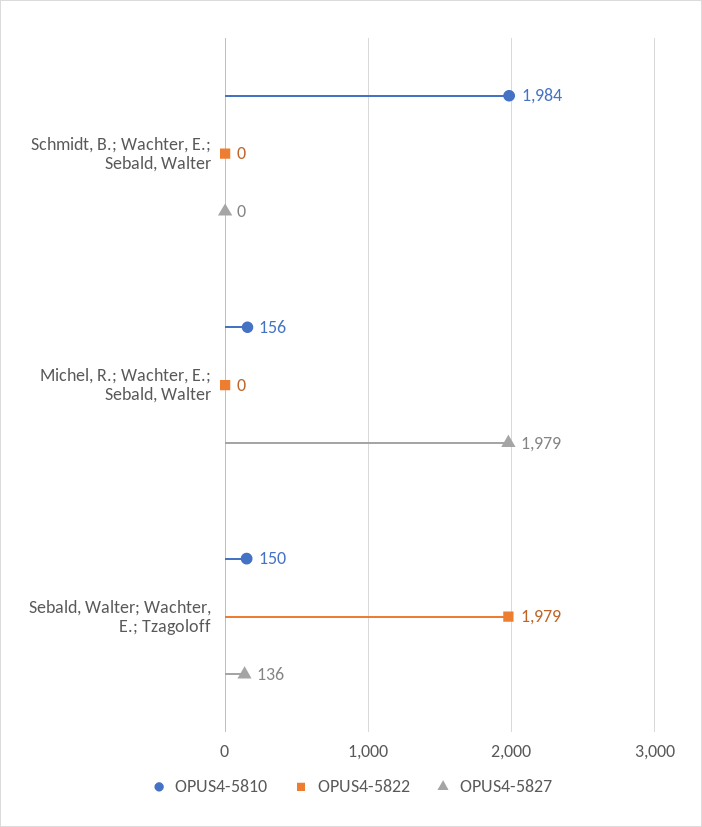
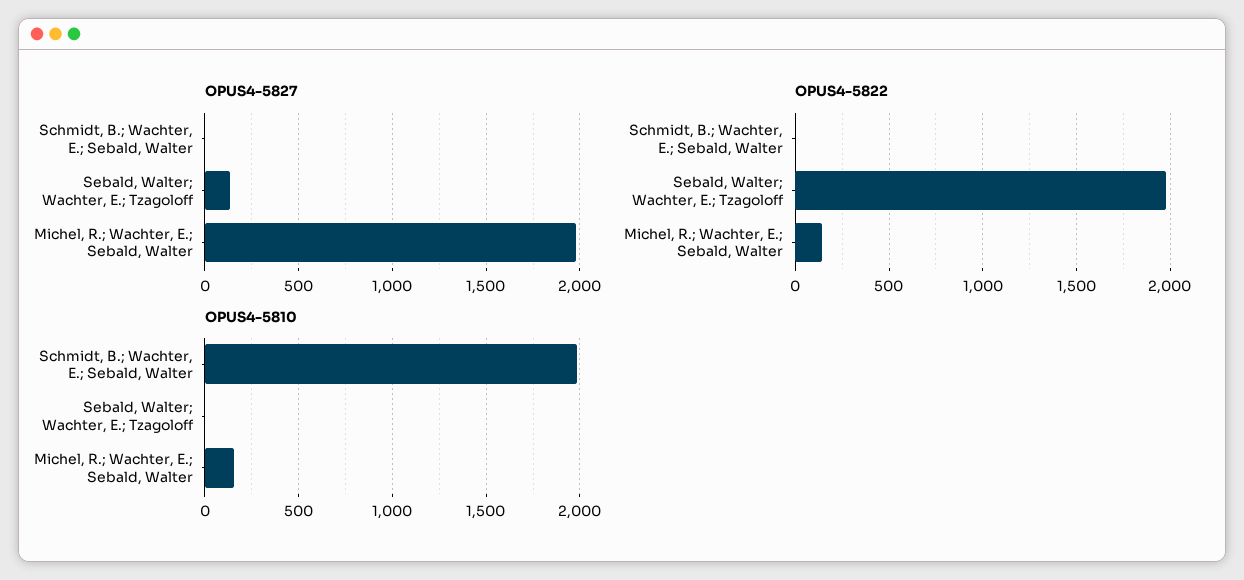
OPUS4-5822, Michel, R.; Wachter, E.; Sebald, Walter: 0 -> 150
OPUS4-5810, Sebald, Walter; Wachter, E.; Tzagoloff: 150 -> 0

